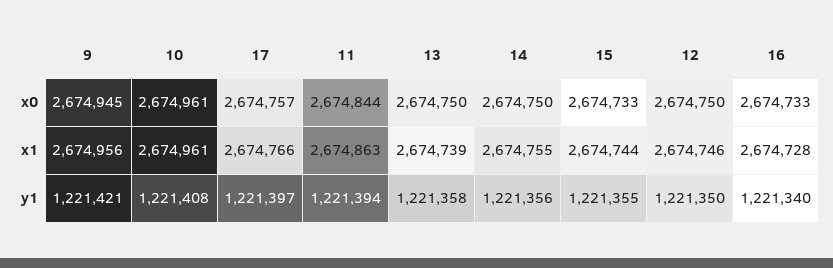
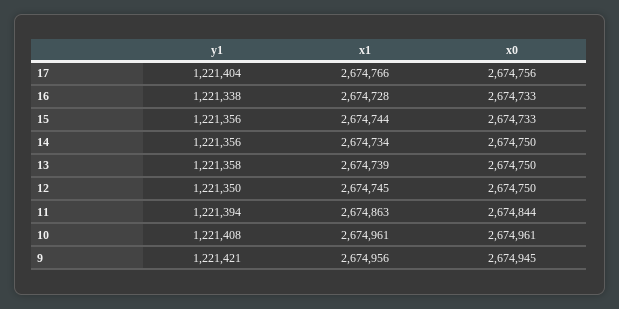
17, x0: 2674757 -> 2674756
14, x1: 2674755 -> 2674734
12, x1: 2674746 -> 2674745
17, y1: 1221397 -> 1221404
15, y1: 1221355 -> 1221356
16, y1: 1221340 -> 1221338

